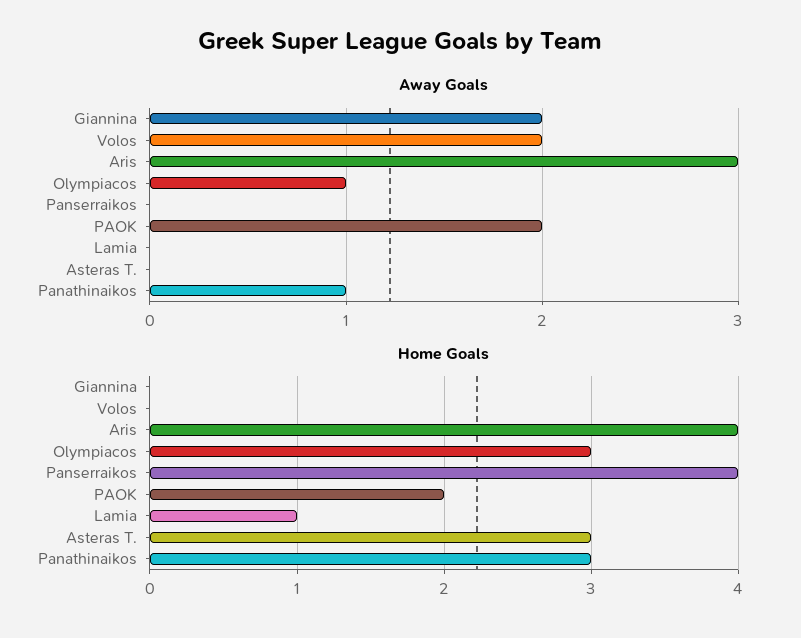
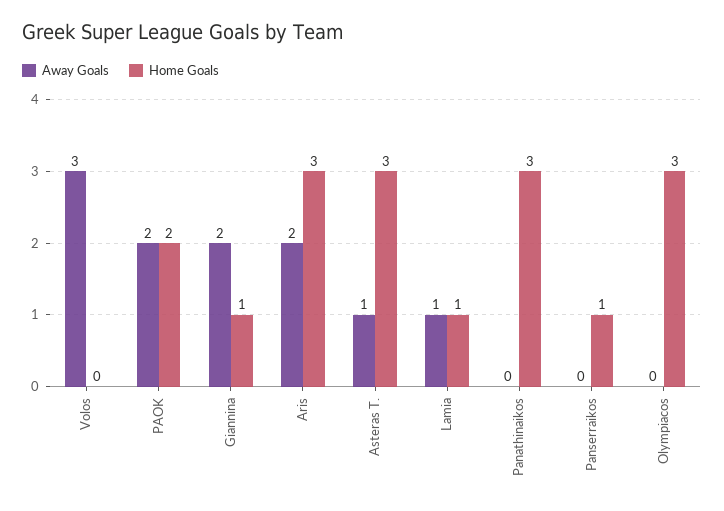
Away Goals, Volos: 2 -> 3
Away Goals, Aris: 3 -> 2
Away Goals, Olympiacos: 1 -> 0
Away Goals, Lamia: 0 -> 1
Away Goals, Asteras T.: 0 -> 1
Away Goals, Panathinaikos: 1 -> 0
Home Goals, Giannina: 0 -> 1
Home Goals, Aris: 4 -> 3
Home Goals, Panserraikos: 4 -> 1

